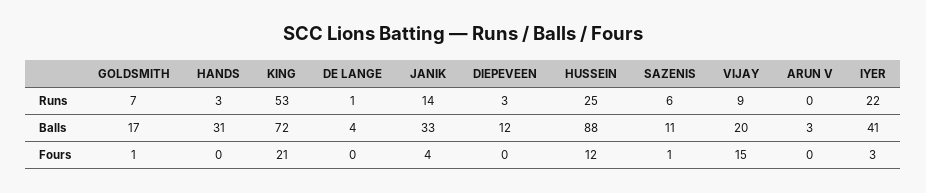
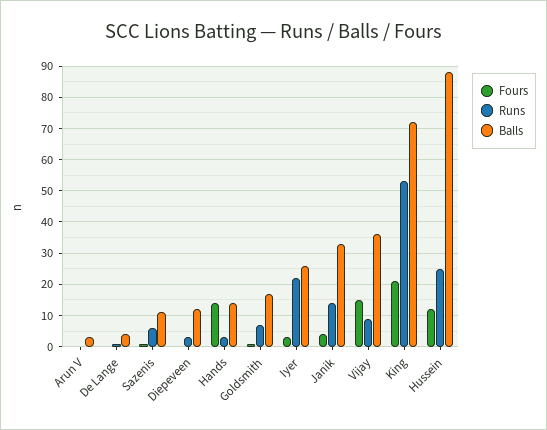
Balls, HANDS: 31 -> 15
Balls, VIJAY: 20 -> 35
Balls, IYER: 41 -> 25
Fours, HANDS: 0 -> 15

